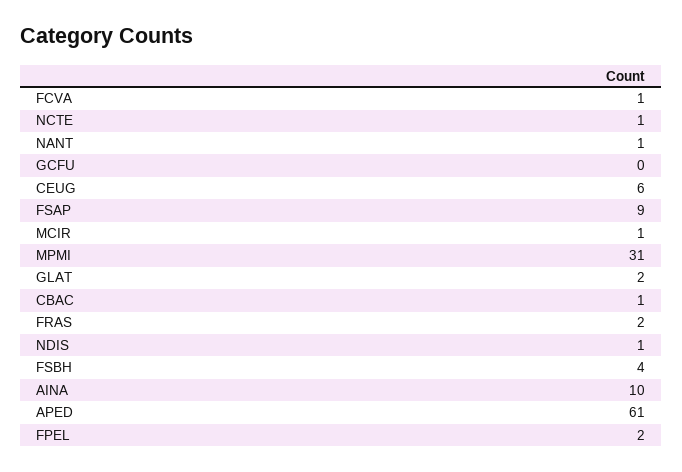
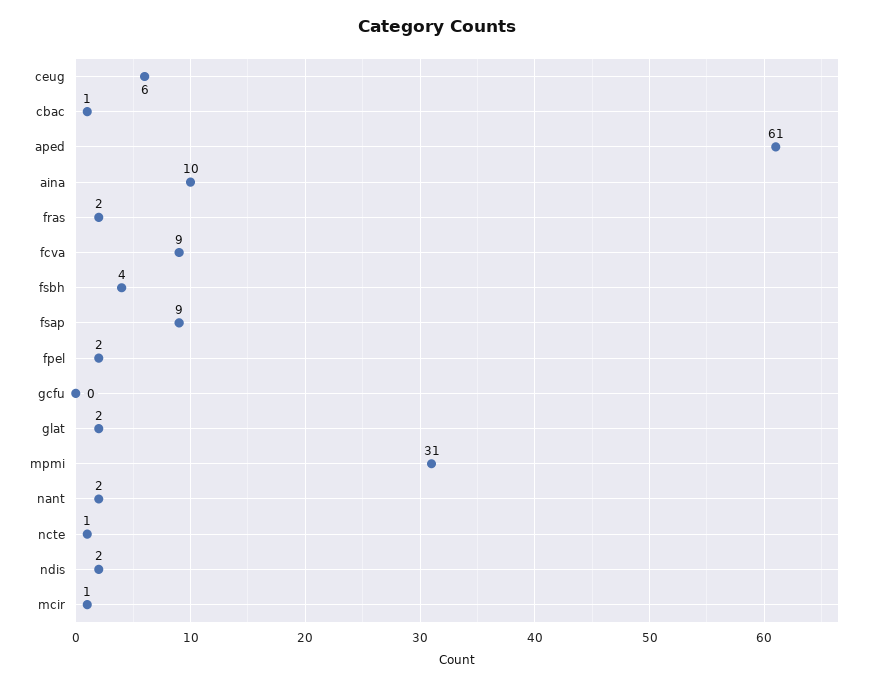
FCVA: 1 -> 9
NANT: 1 -> 2
NDIS: 1 -> 2

